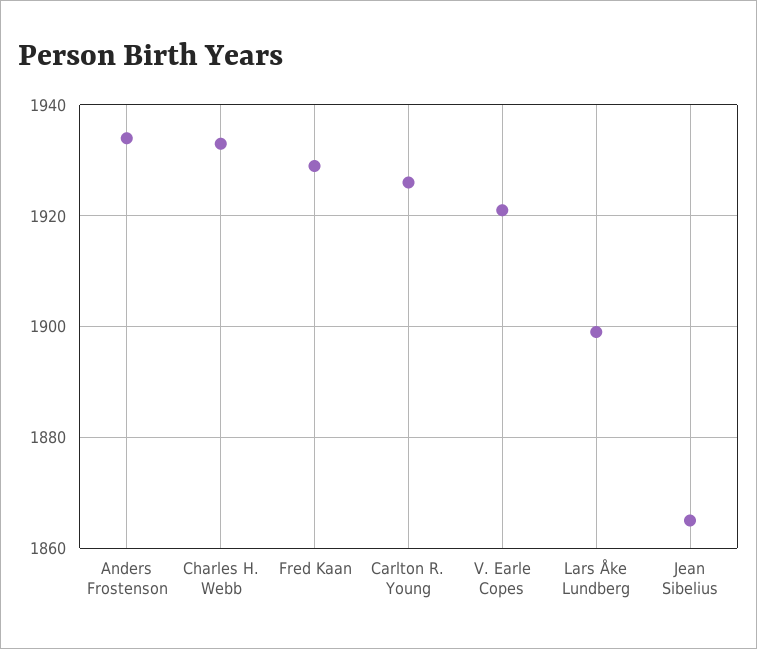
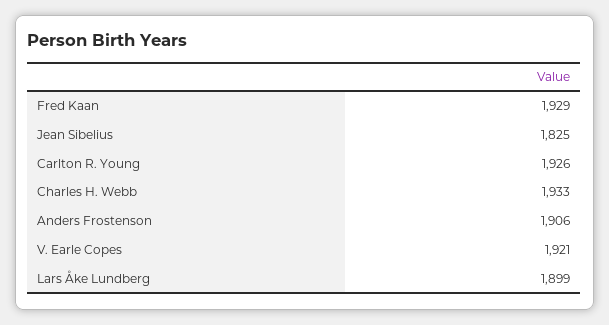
Anders Frostenson: 1935 -> 1906
Jean Sibelius: 1865 -> 1825

